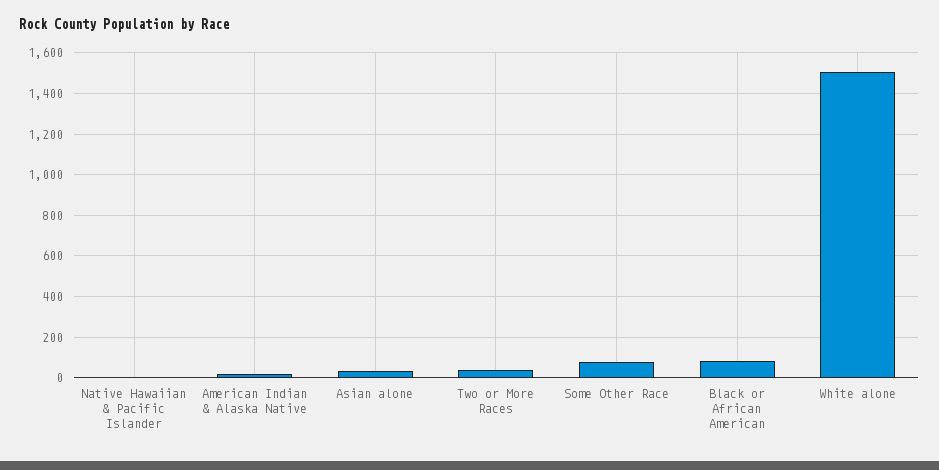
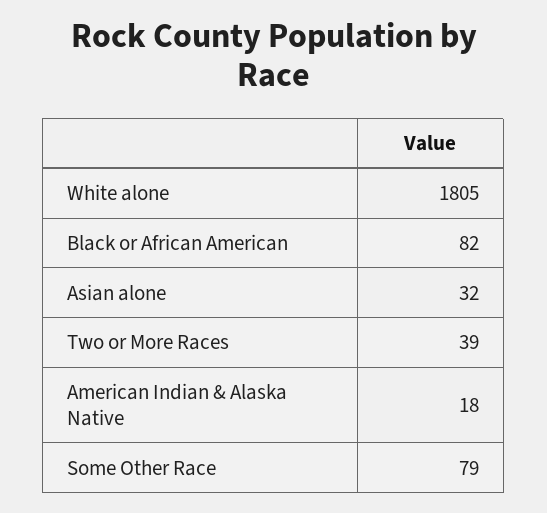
Native Hawaiian & Pacific Islander: 0 -> none
White alone: 1500 -> 1805

